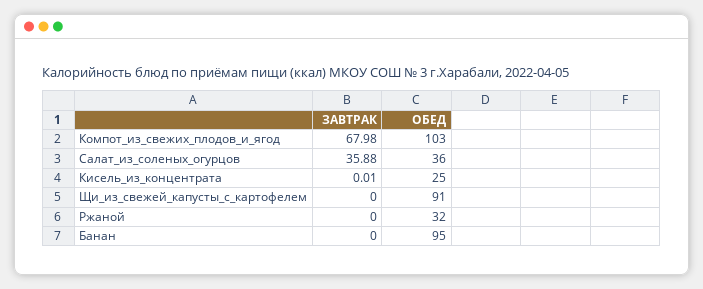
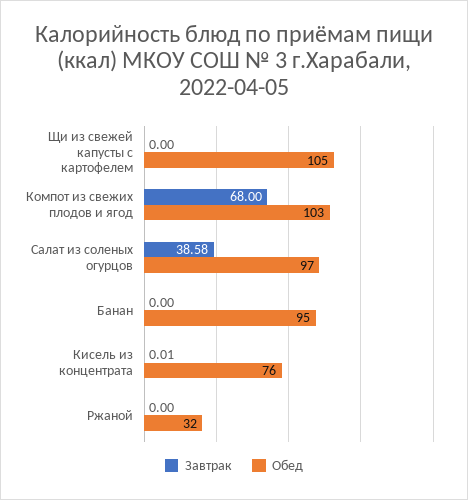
ЗАВТРАК, Компот_из_свежих_плодов_и_ягод: 67.98 -> 68
ЗАВТРАК, Салат_из_соленых_огурцов: 35.88 -> 38.58
ОБЕД, Салат_из_соленых_огурцов: 36 -> 97
ОБЕД, Кисель_из_концентрата: 25 -> 76
ОБЕД, Щи_из_свежей_капусты_с_картофелем: 91 -> 105

